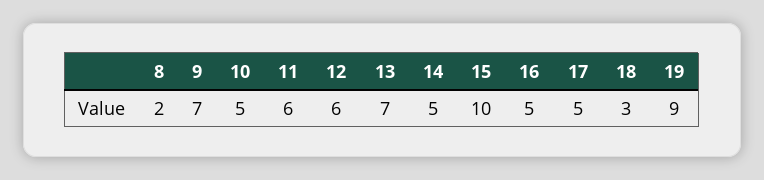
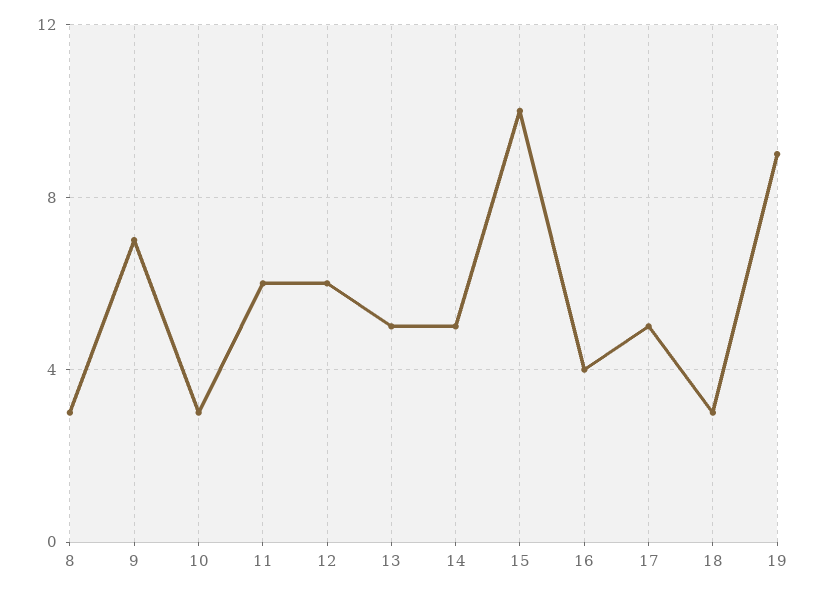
8: 2 -> 3
10: 5 -> 3
13: 7 -> 5
16: 5 -> 4

